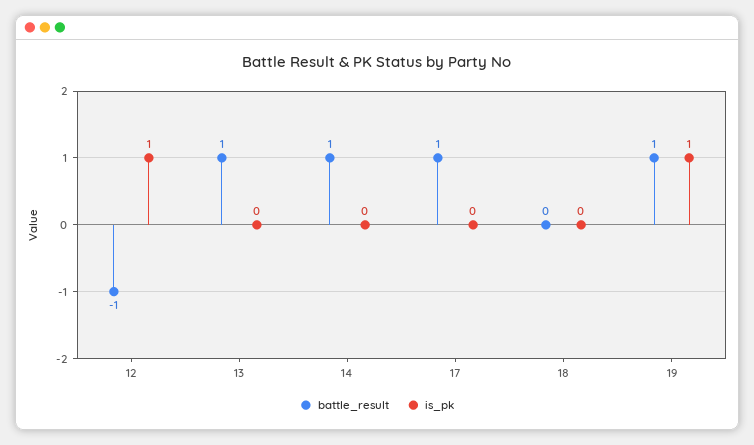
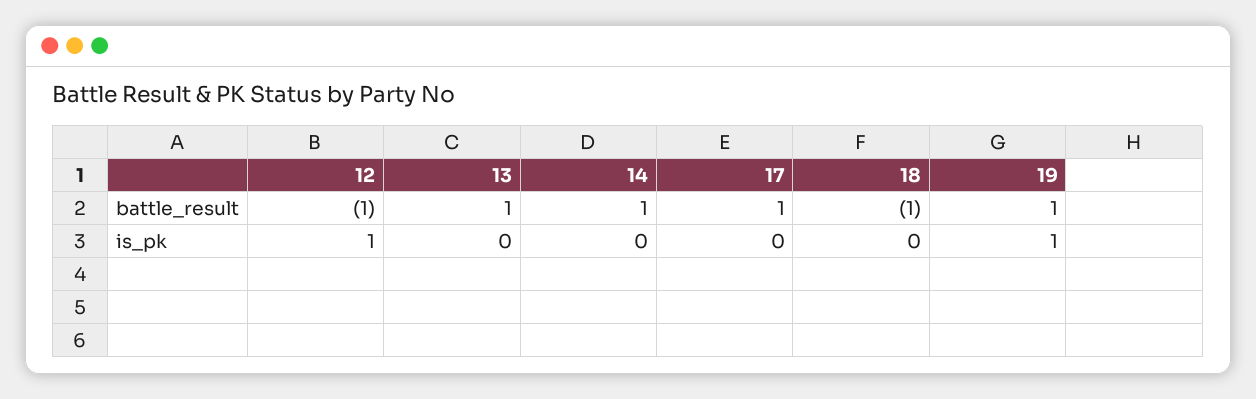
battle_result, 18: 0 -> -1

